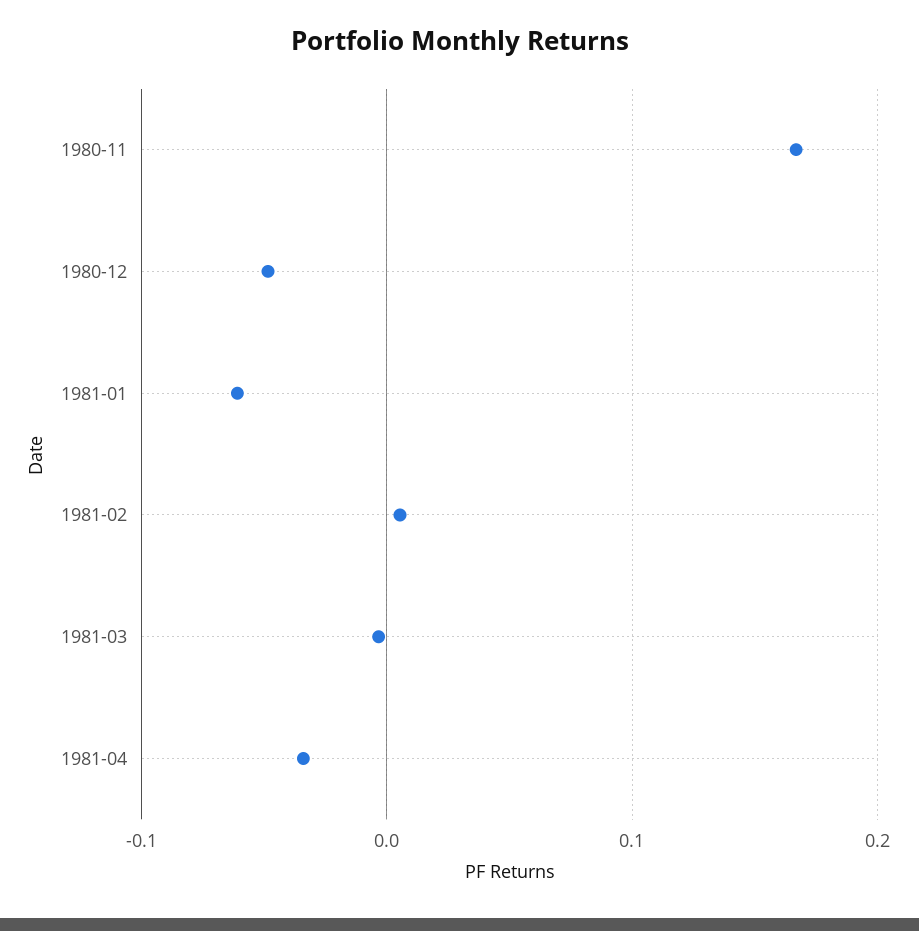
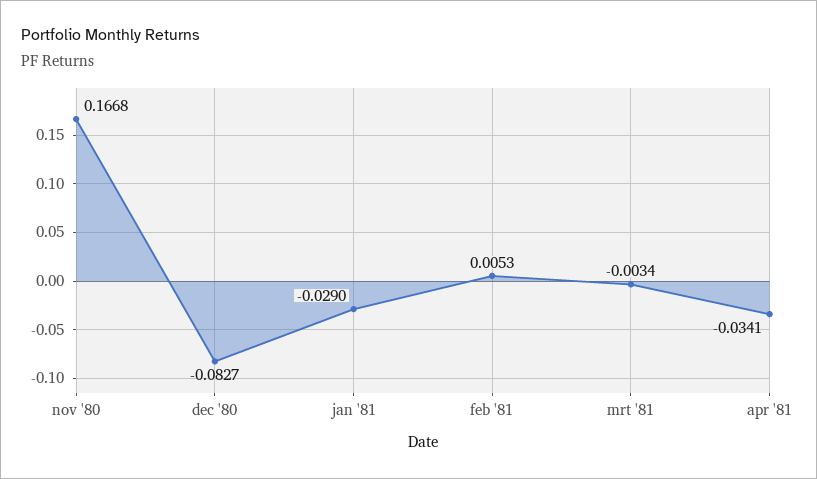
1980-12: -0.05 -> -0.0827
1981-01: -0.06 -> -0.029

